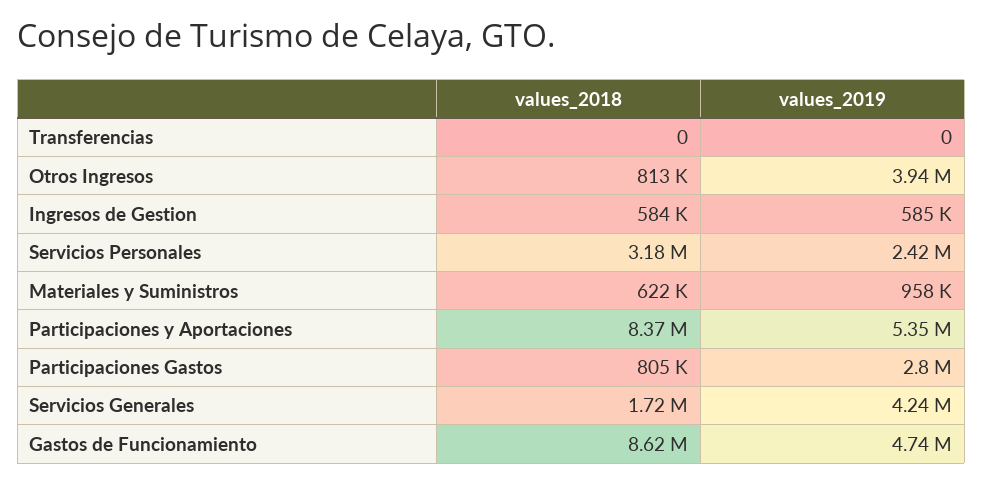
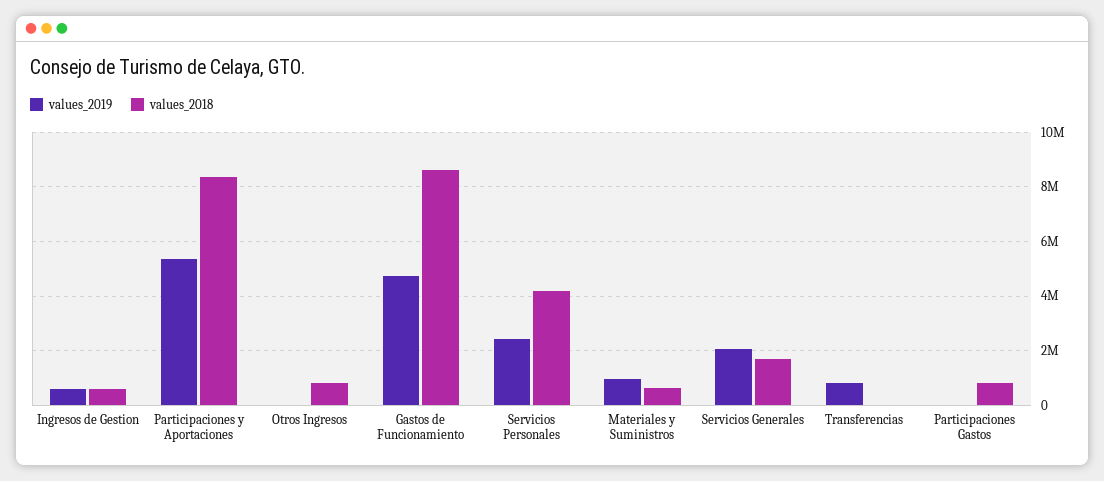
values_2019, Transferencias: 0 -> 750000
values_2019, Otros Ingresos: 3940000 -> 0
values_2018, Servicios Personales: 3180000 -> 4250000
values_2019, Participaciones Gastos: 2800000 -> 0
values_2019, Servicios Generales: 4240000 -> 2000000

